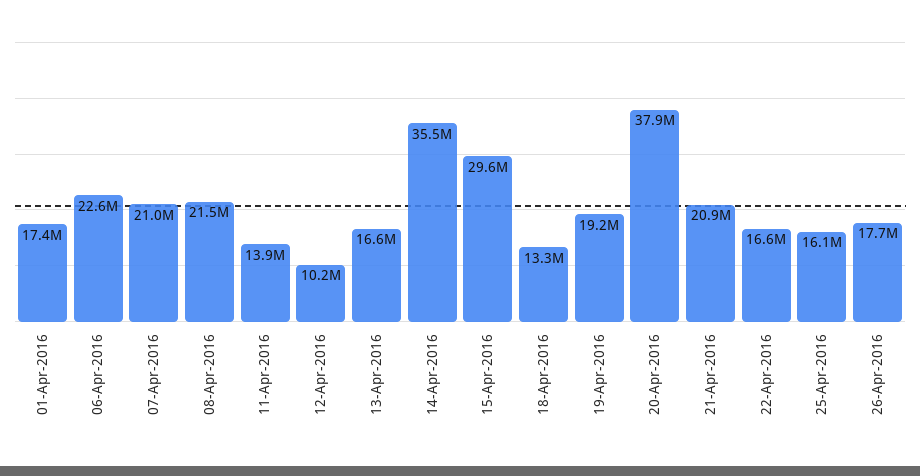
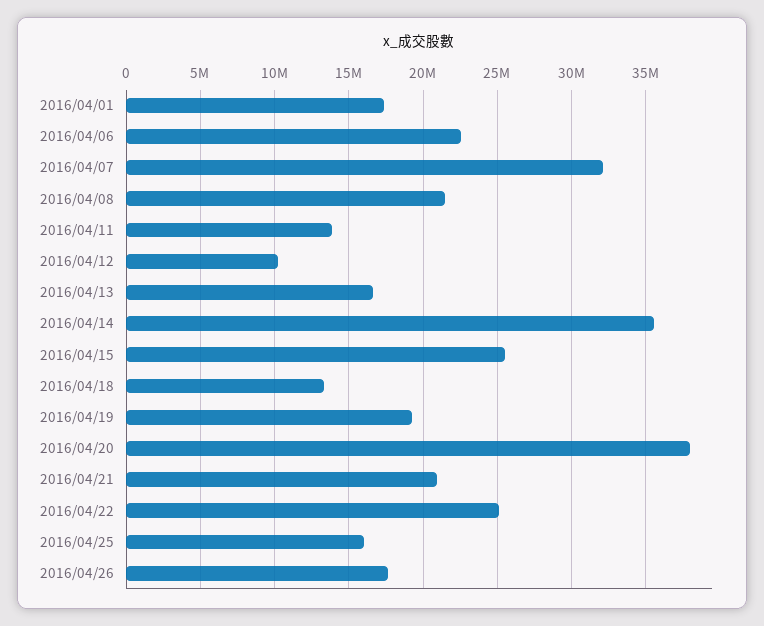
07-Apr-2016: 21000000 -> 32000000
15-Apr-2016: 29600000 -> 25500000
22-Apr-2016: 16600000 -> 25000000

